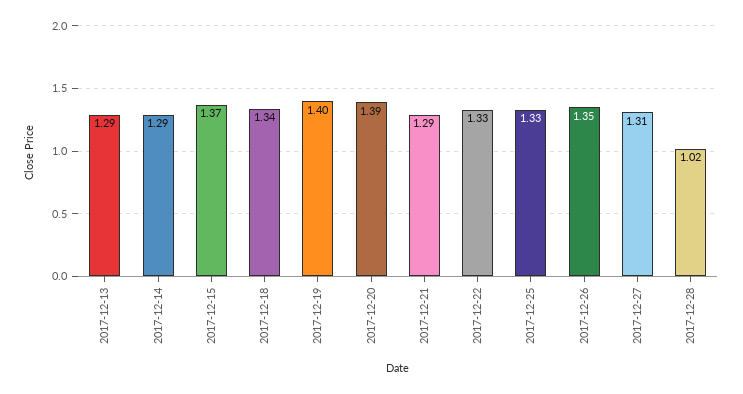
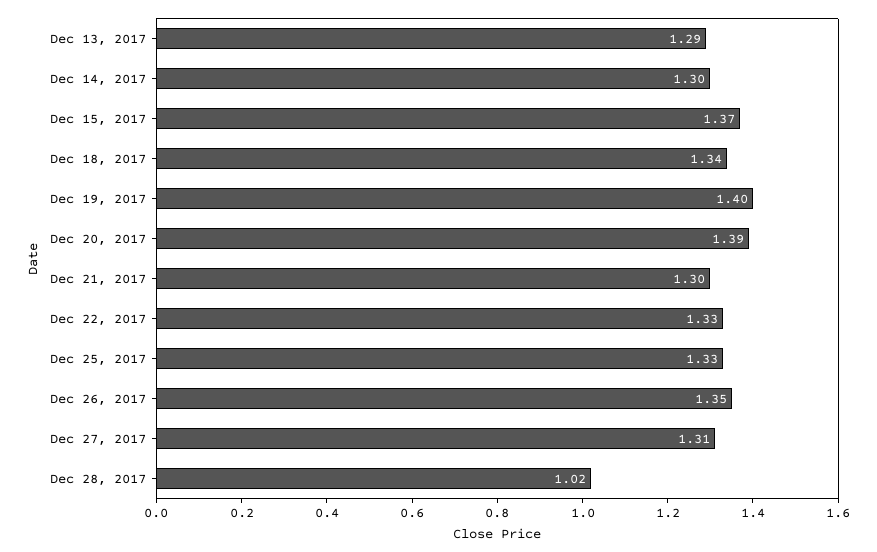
2017-12-14: 1.29 -> 1.3
2017-12-21: 1.29 -> 1.3

